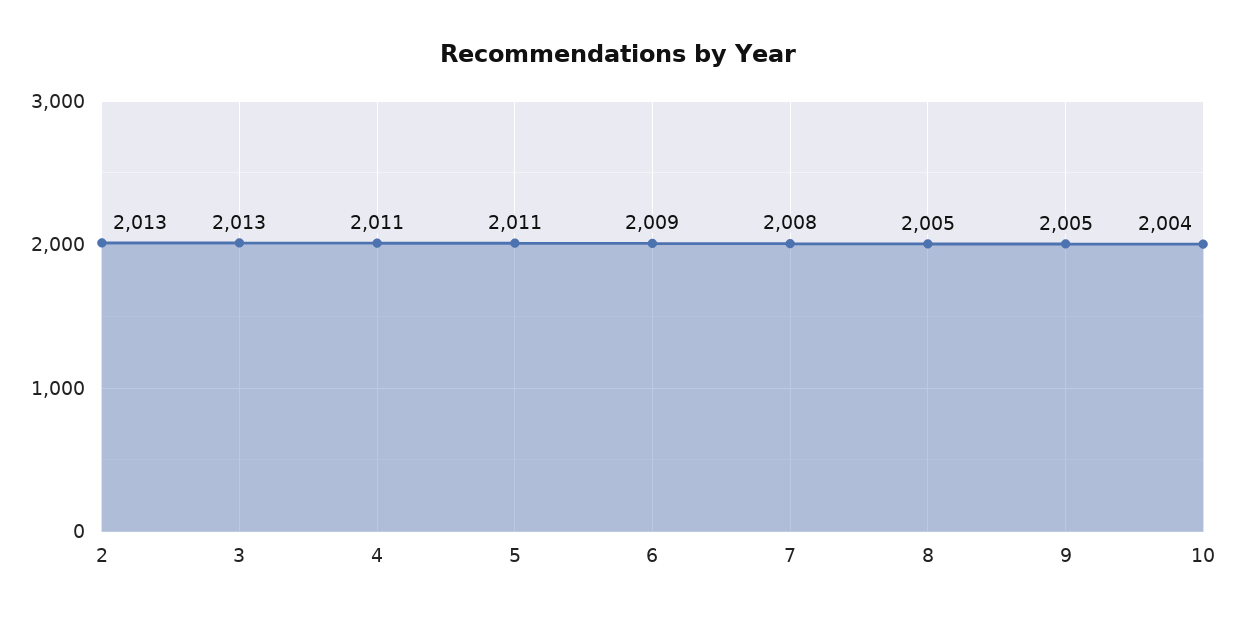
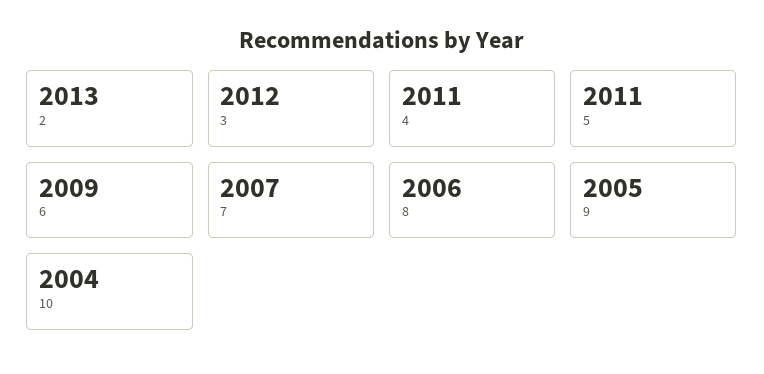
3: 2013 -> 2012
7: 2008 -> 2007
8: 2005 -> 2006

